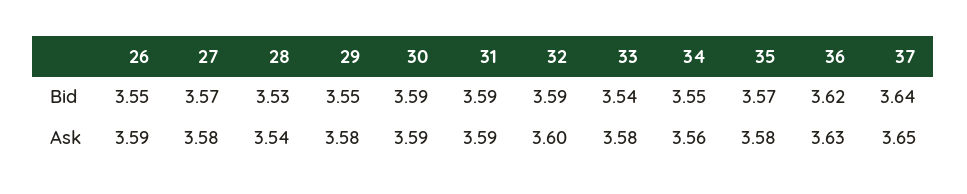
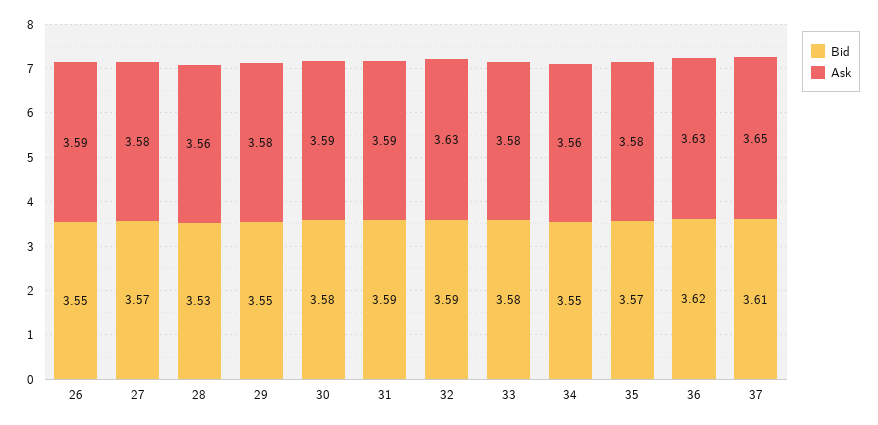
Bid, 30: 3.59 -> 3.58
Bid, 33: 3.54 -> 3.58
Bid, 37: 3.64 -> 3.61
Ask, 28: 3.54 -> 3.56
Ask, 32: 3.6 -> 3.63

